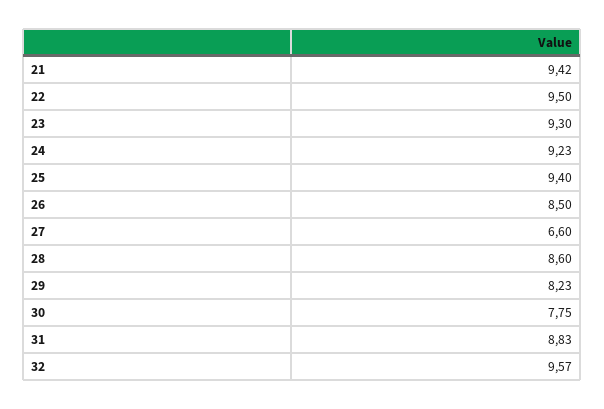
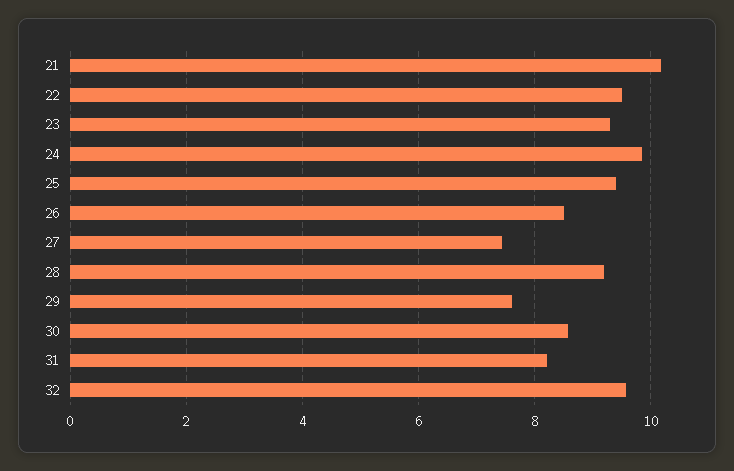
21: 9.42 -> 10.2
24: 9.23 -> 9.8
27: 6.6 -> 7.4
28: 8.6 -> 9.2
29: 8.23 -> 7.6
30: 7.75 -> 8.6
31: 8.83 -> 8.2

